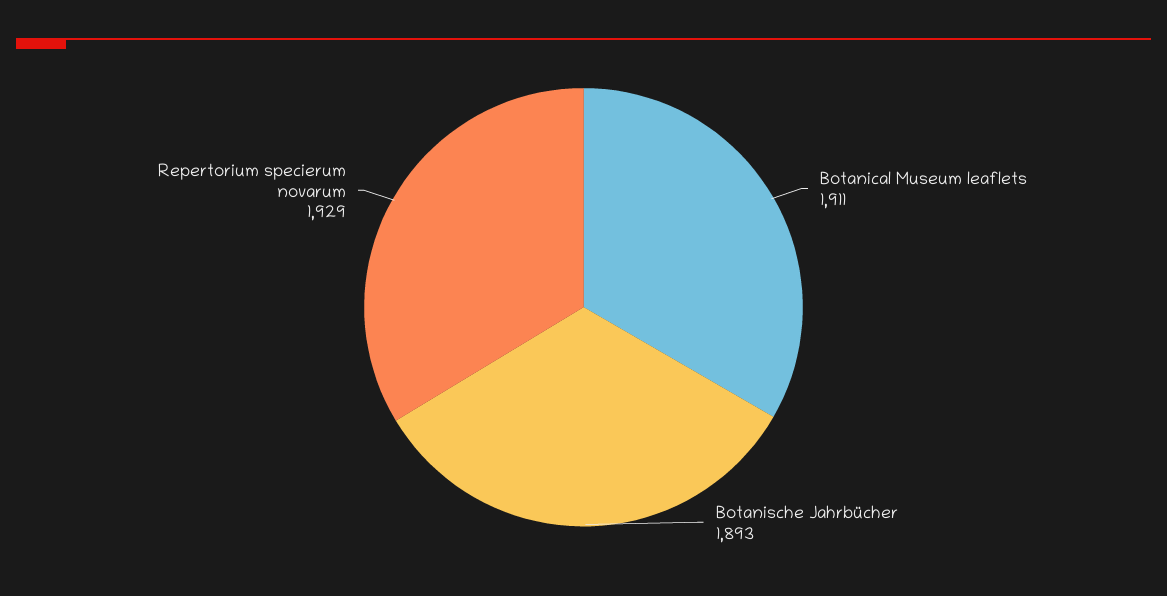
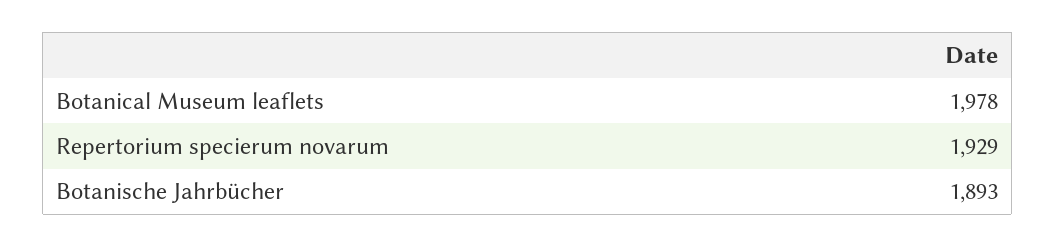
Botanical Museum leaflets: 1911 -> 1978

